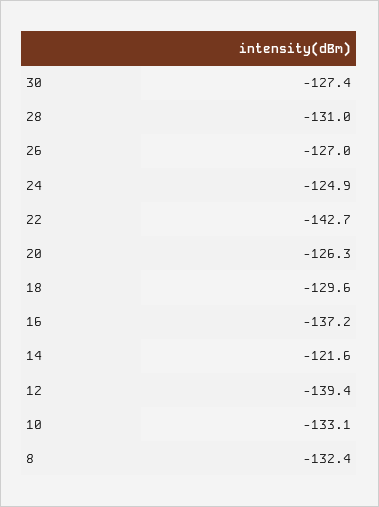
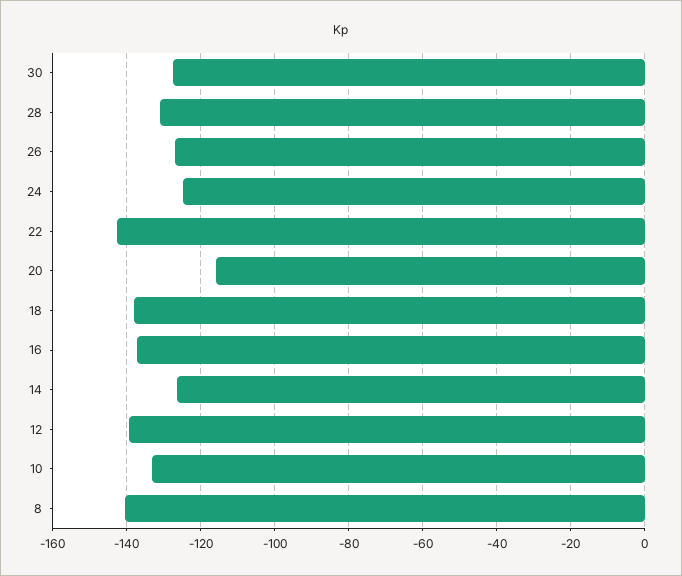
20: -126.3 -> -116
18: -129.6 -> -138
14: -121.6 -> -126
8: -132.4 -> -140

